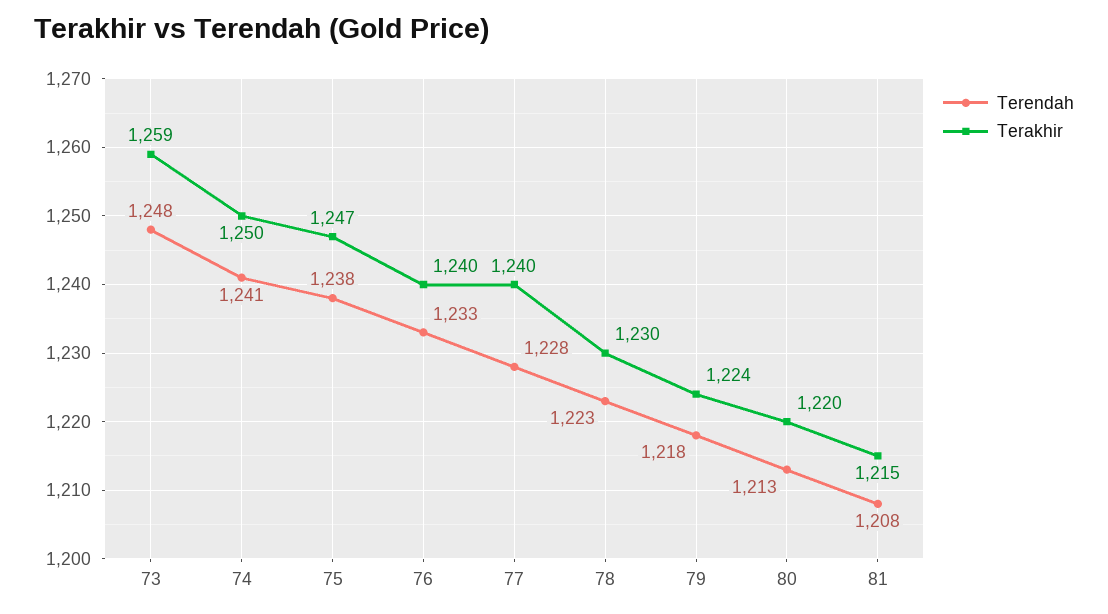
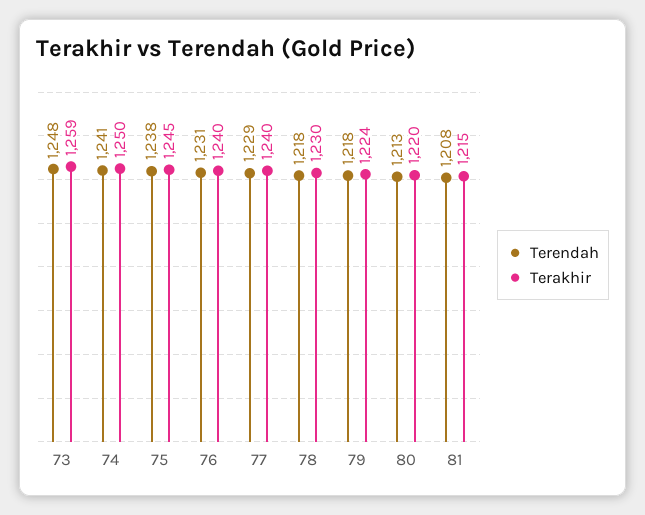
Terakhir, 75: 1247 -> 1245
Terendah, 76: 1233 -> 1231
Terendah, 77: 1228 -> 1229
Terendah, 78: 1223 -> 1218

